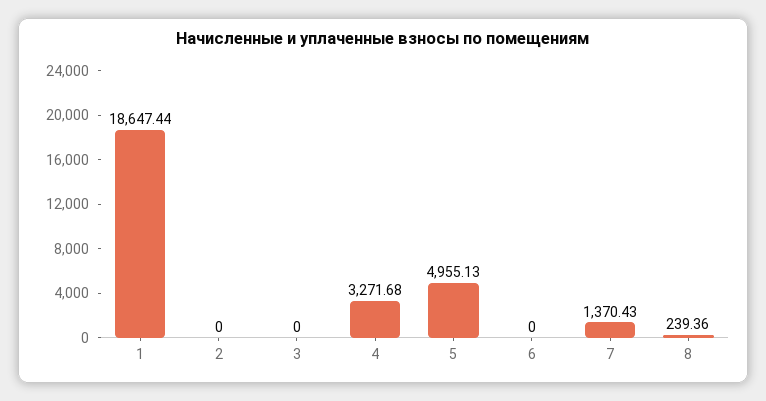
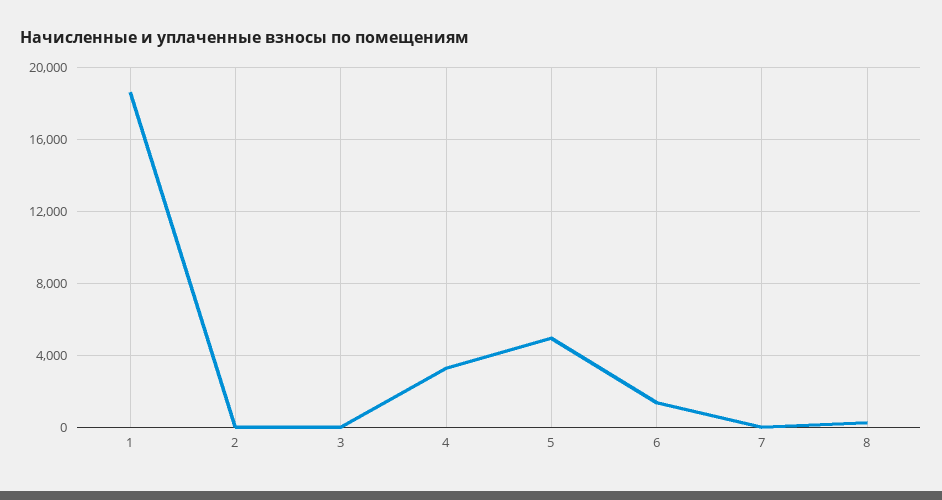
6: 0 -> 1500
7: 1370.43 -> 0

